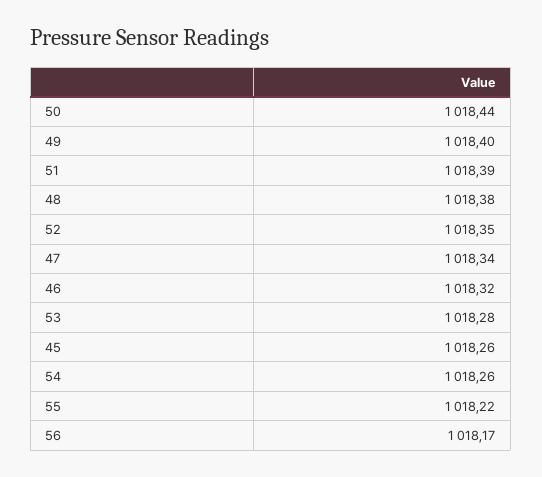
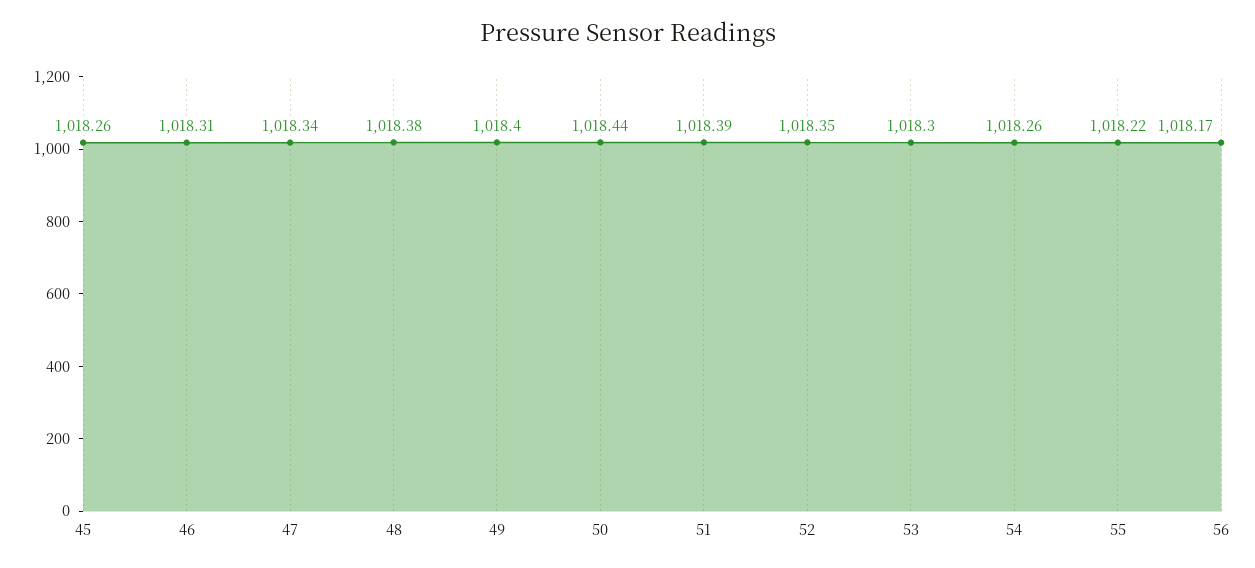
46: 1018.32 -> 1018.31
53: 1018.28 -> 1018.3

